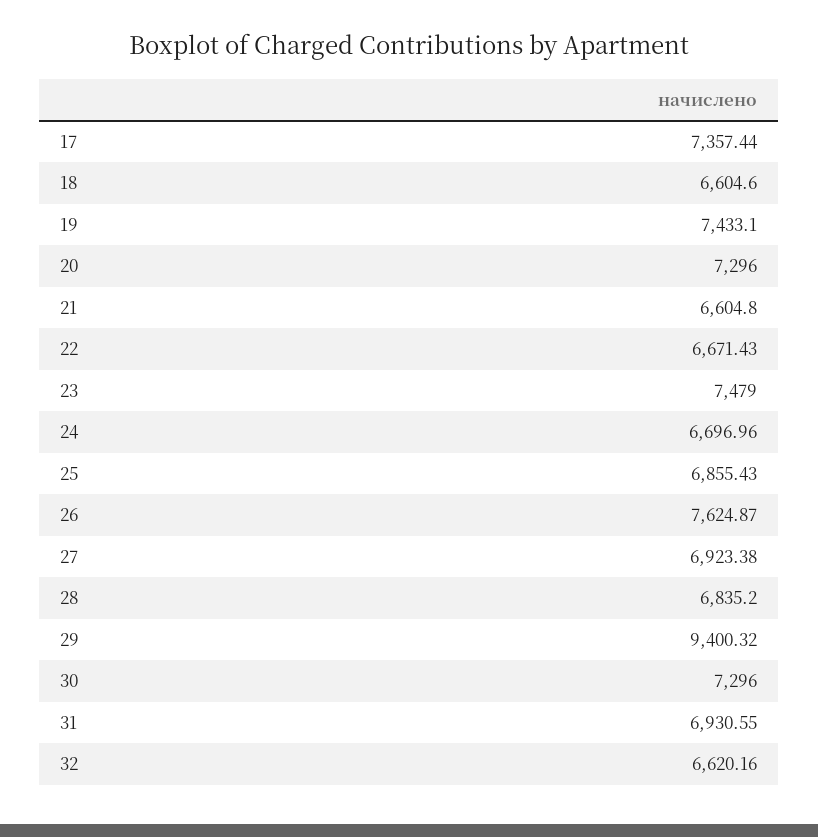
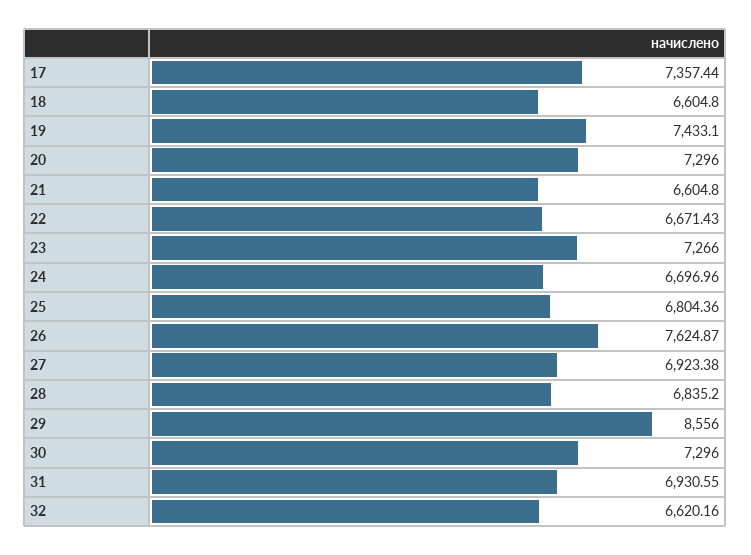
18: 6604.6 -> 6604.8
23: 7479 -> 7266
25: 6855.43 -> 6804.36
29: 9400.32 -> 8556

